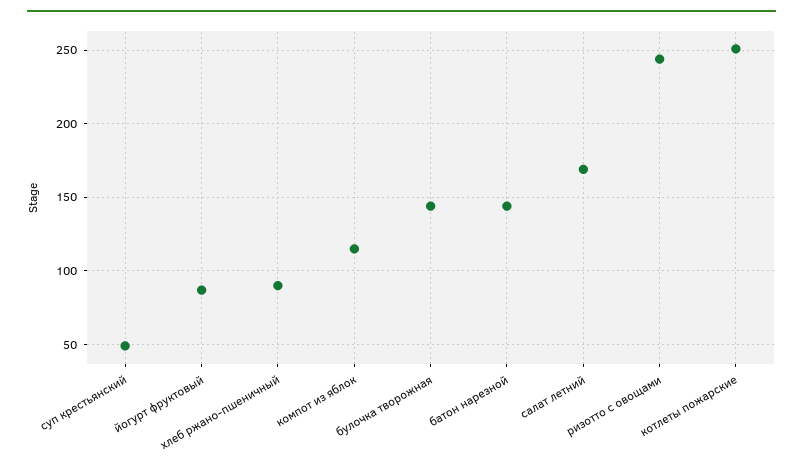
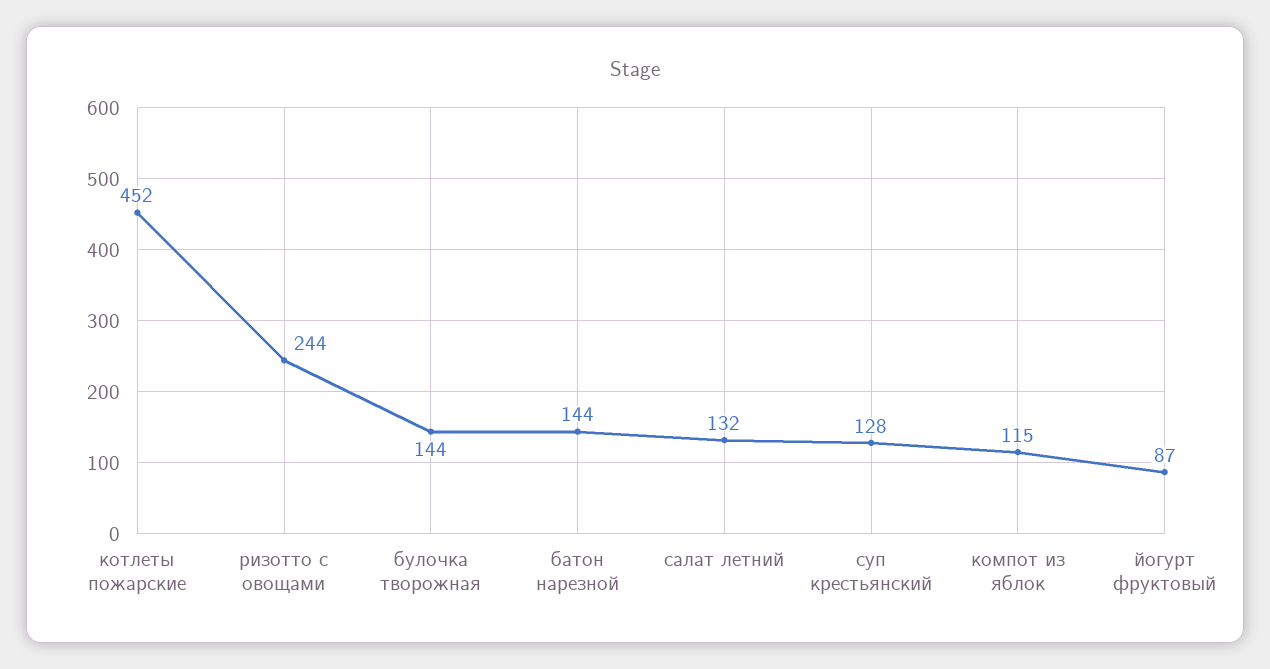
суп крестьянский: 50 -> 128
хлеб ржано-пшеничный: 90 -> none
салат летний: 170 -> 132
котлеты пожарские: 250 -> 452

